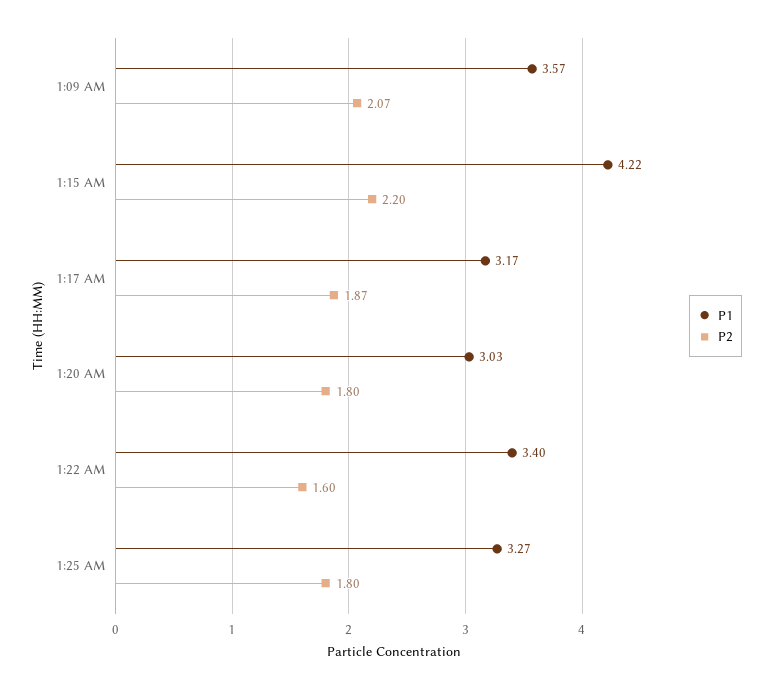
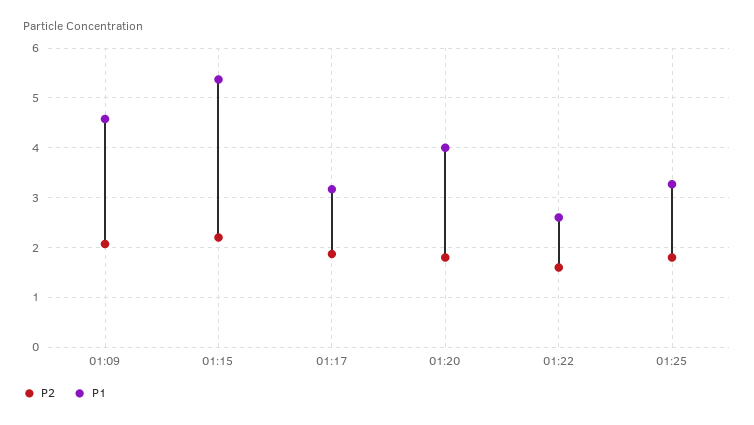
P1, 1:09 AM: 3.57 -> 4.6
P1, 1:15 AM: 4.22 -> 5.4
P1, 1:20 AM: 3.03 -> 4
P1, 1:22 AM: 3.4 -> 2.6

